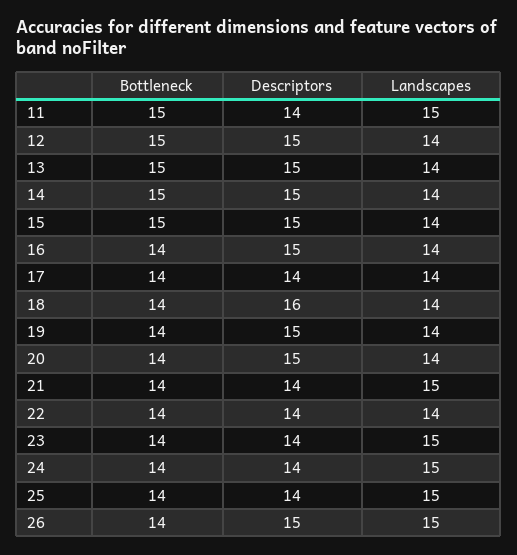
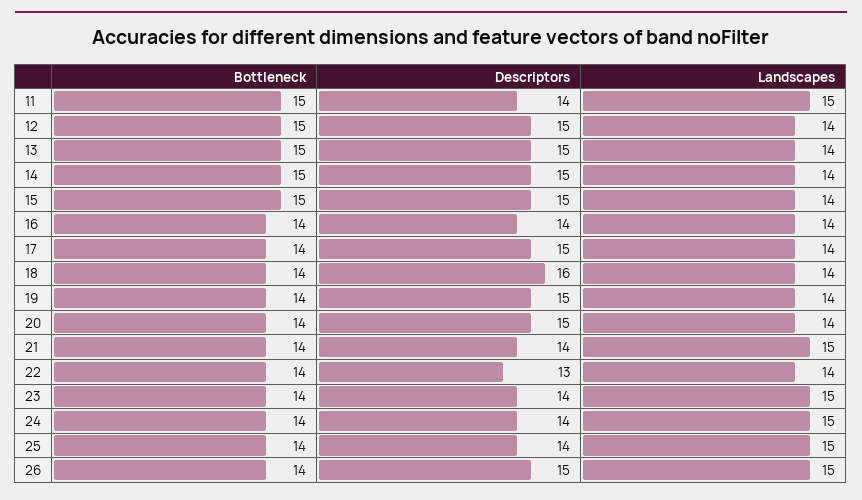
Descriptors, 16: 15 -> 14
Descriptors, 17: 14 -> 15
Descriptors, 22: 14 -> 13

